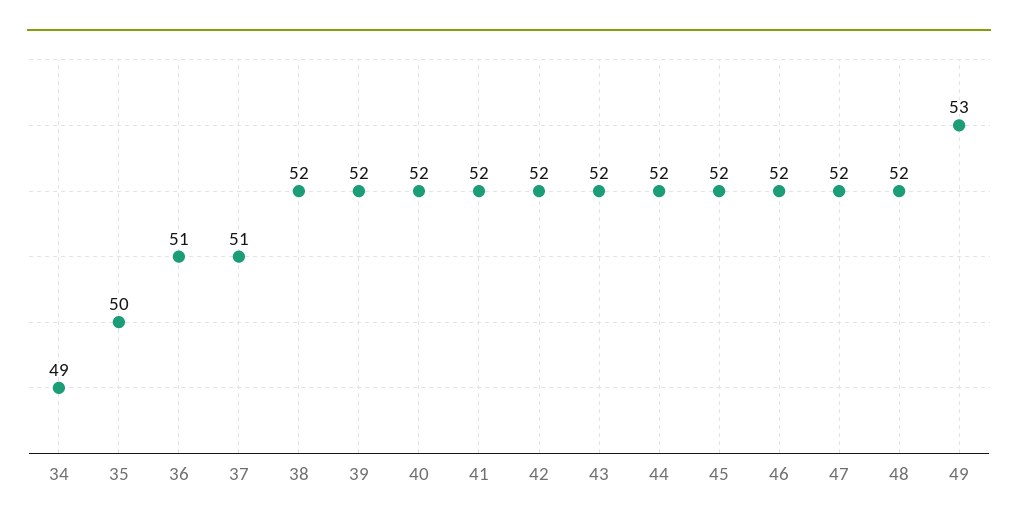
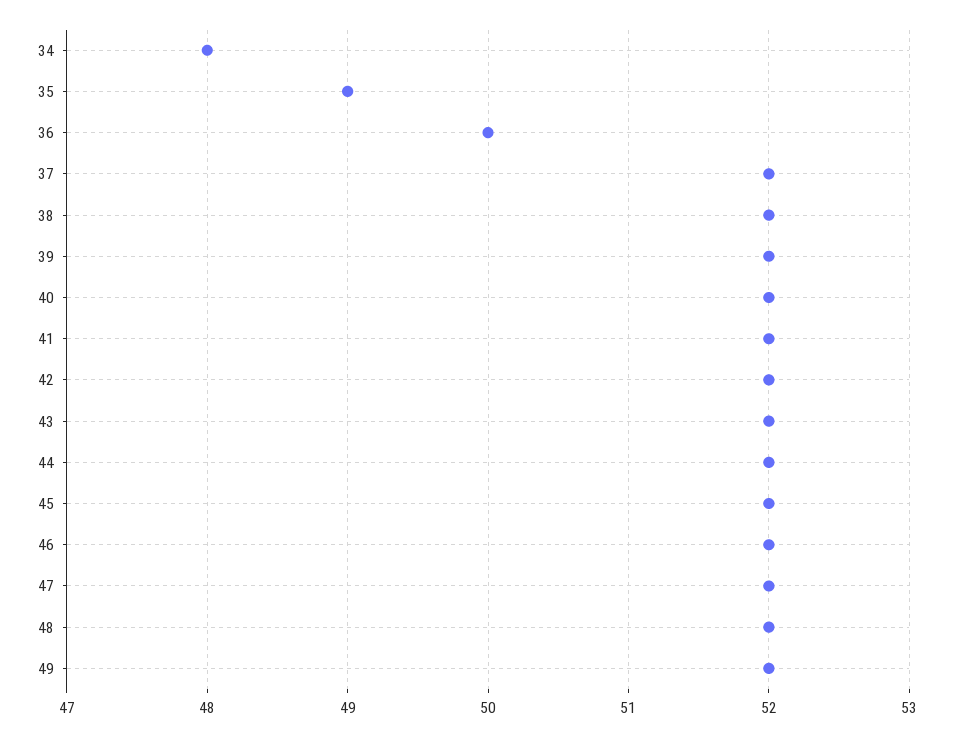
34: 49 -> 48
35: 50 -> 49
36: 51 -> 50
37: 51 -> 52
49: 53 -> 52

